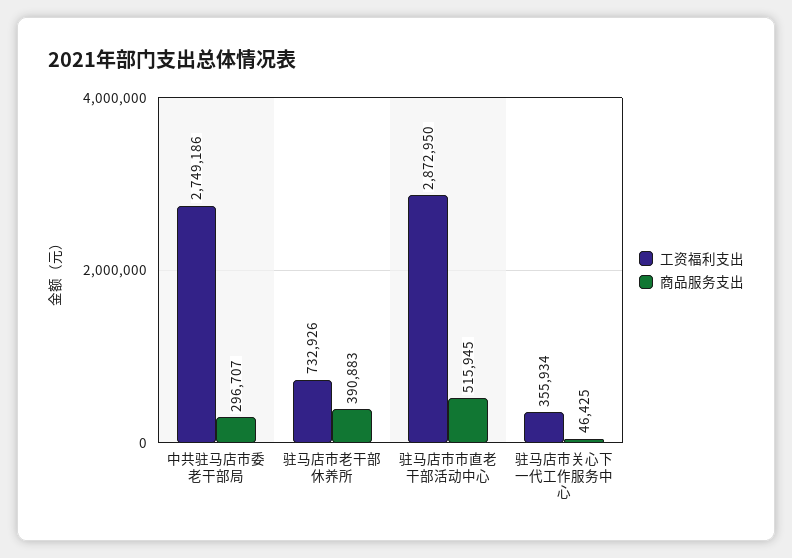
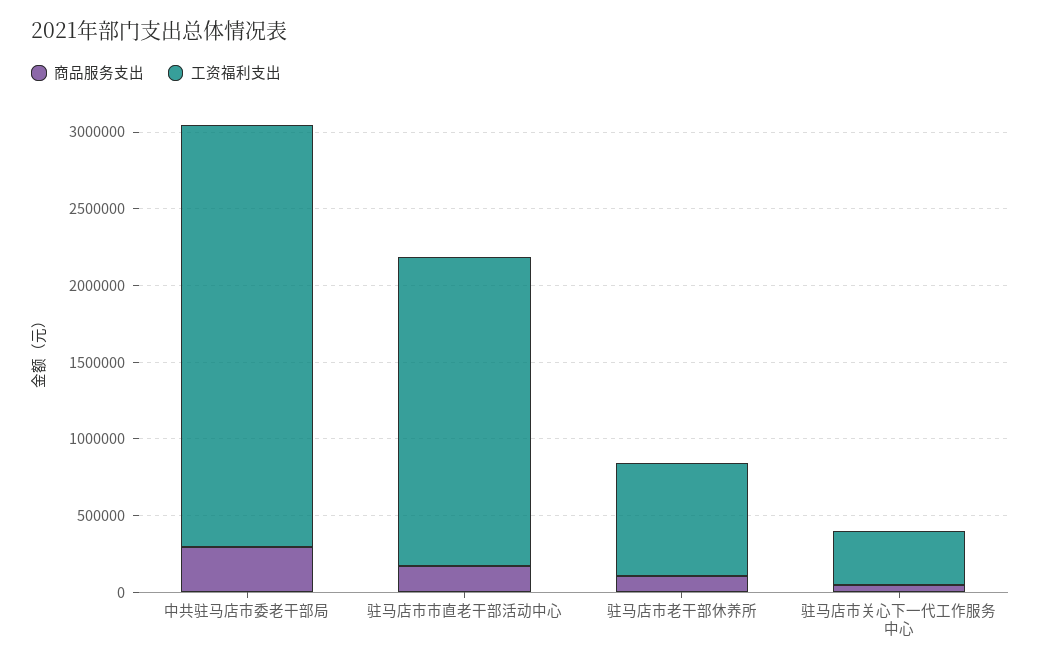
商品服务支出, 驻马店市老干部休养所: 390883 -> 100000
工资福利支出, 驻马店市市直老干部活动中心: 2872950 -> 2000000
商品服务支出, 驻马店市市直老干部活动中心: 515945 -> 200000

